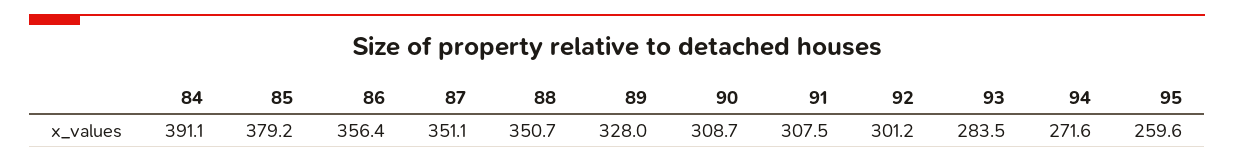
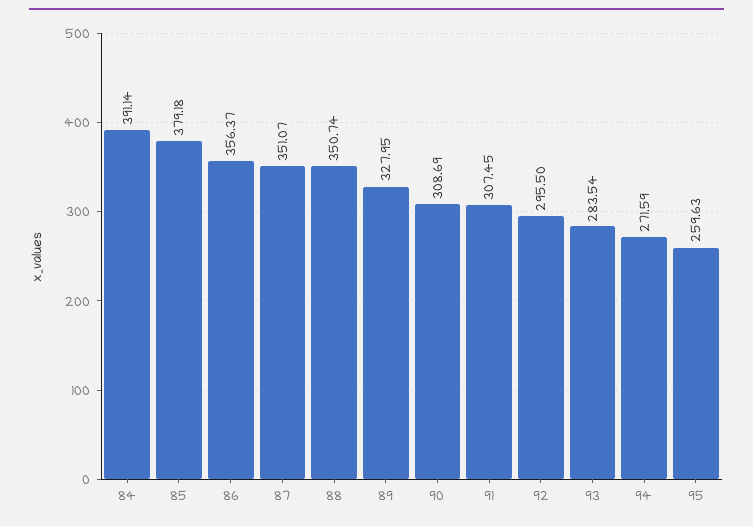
92: 301.2 -> 295.5

